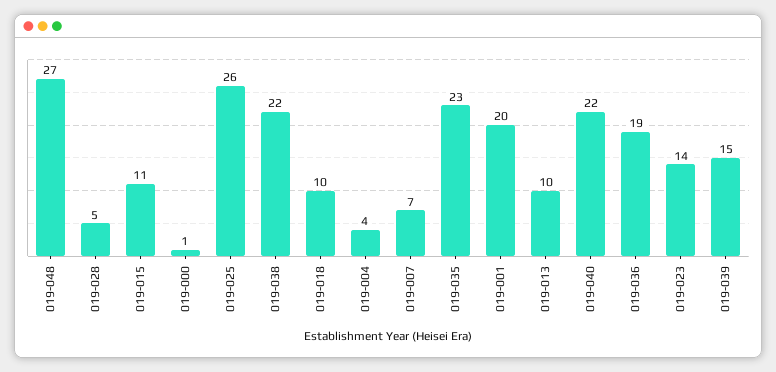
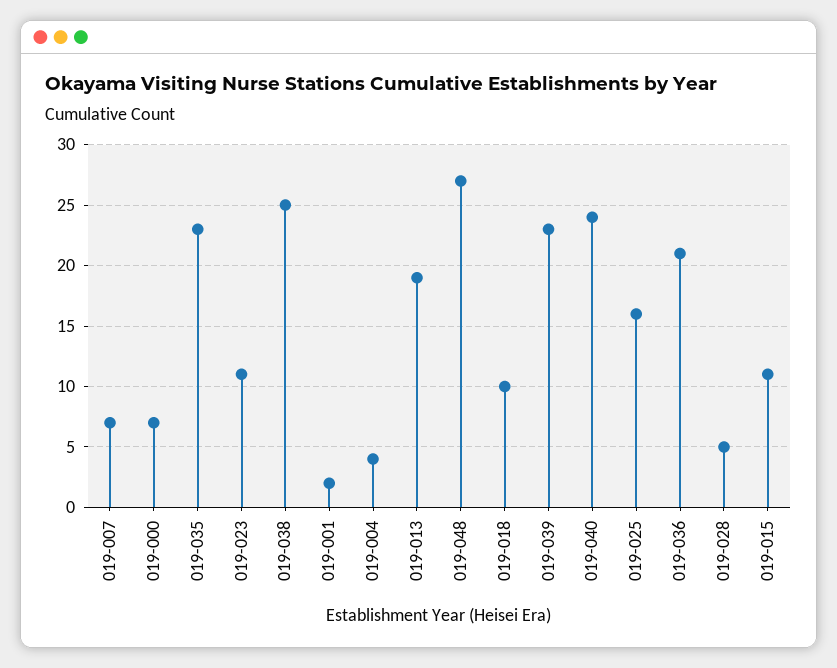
019-000: 1 -> 7
019-025: 26 -> 16
019-038: 22 -> 25
019-001: 20 -> 2
019-013: 10 -> 19
019-040: 22 -> 24
019-036: 19 -> 21
019-023: 14 -> 11
019-039: 15 -> 23

